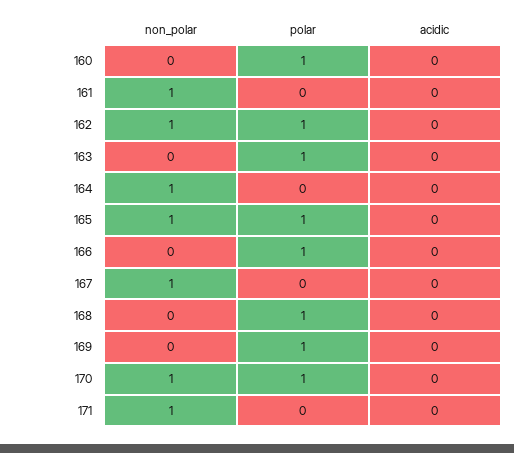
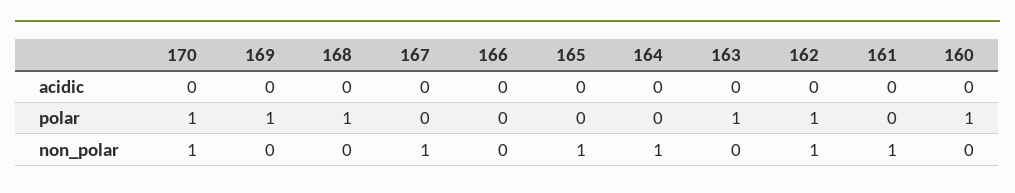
polar, 165: 1 -> 0
polar, 166: 1 -> 0
non_polar, 171: 1 -> none
polar, 171: 0 -> none
acidic, 171: 0 -> none

